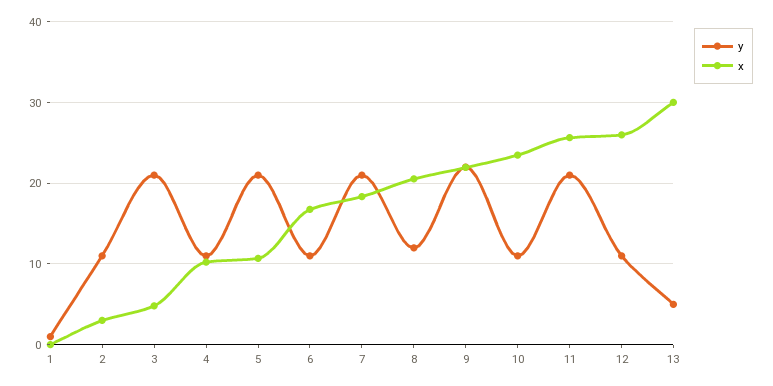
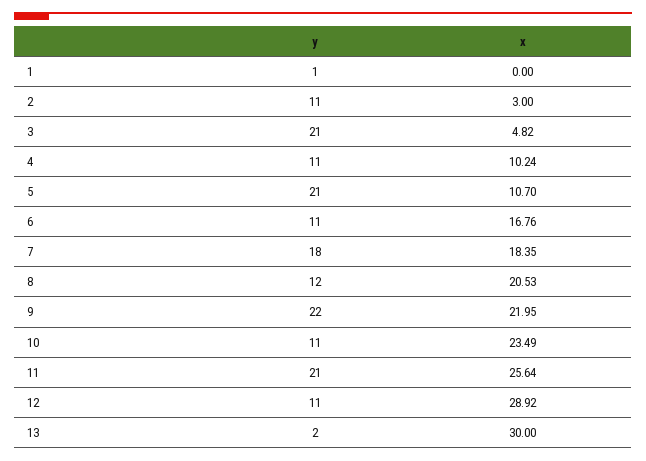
y, 7: 21 -> 18
x, 12: 26 -> 28.92
y, 13: 5 -> 2

